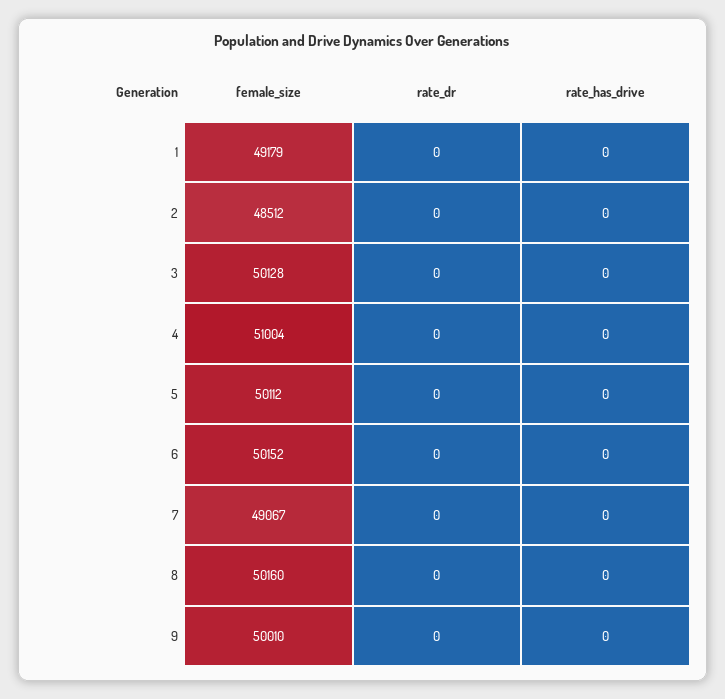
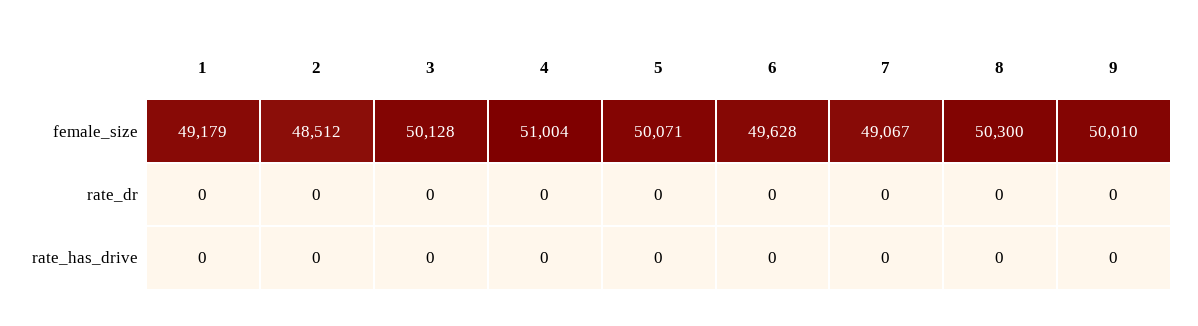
female_size, 5: 50112 -> 50071
female_size, 6: 50152 -> 49628
female_size, 8: 50160 -> 50300

